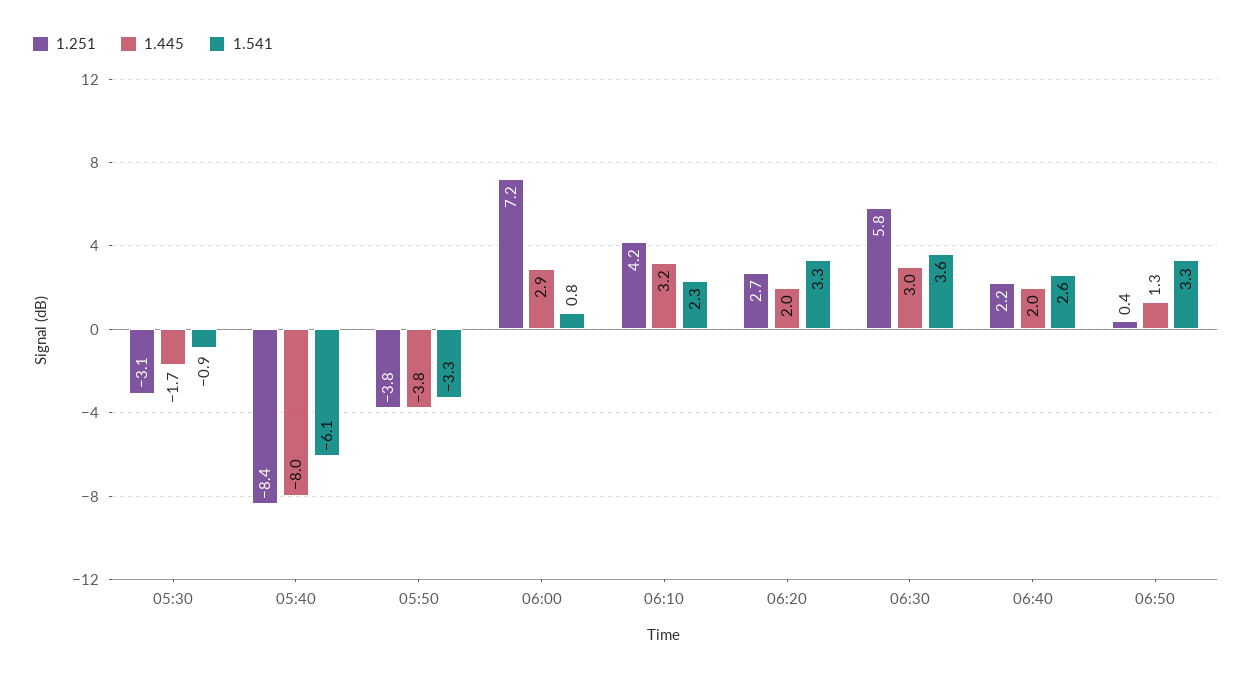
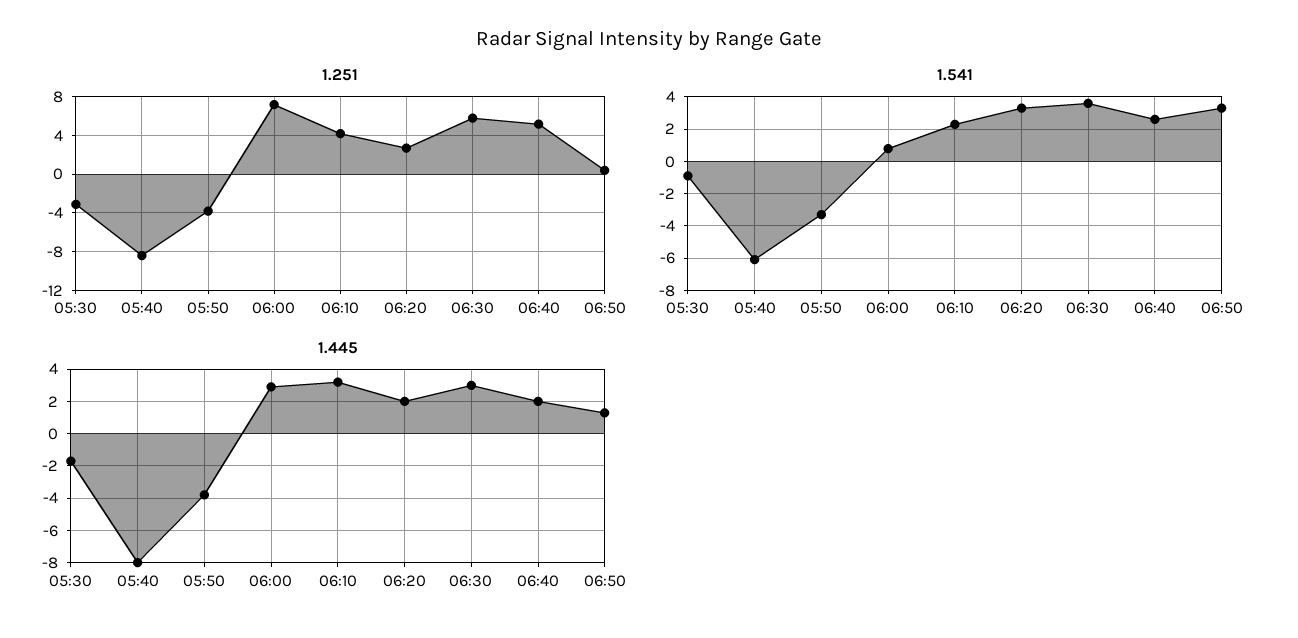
1.251, 06:40: 2.2 -> 5

